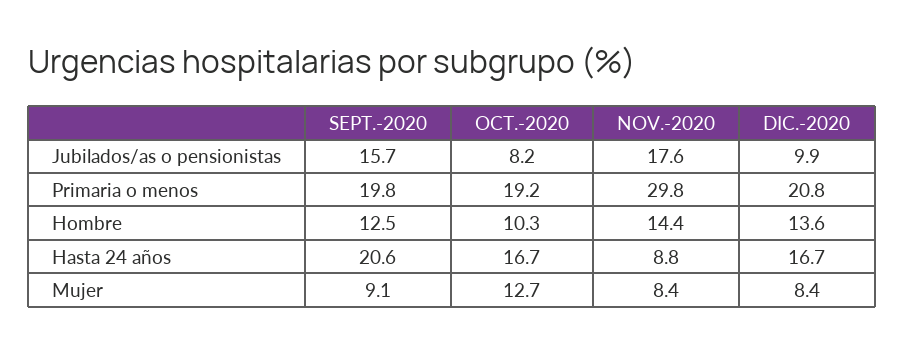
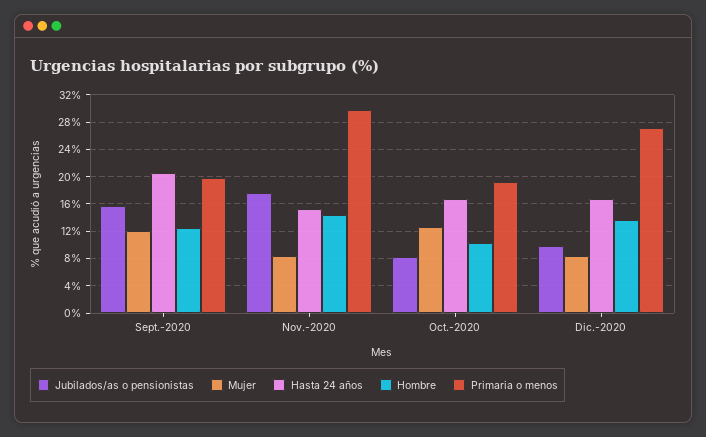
Primaria o menos, DIC.-2020: 20.8 -> 27
Hasta 24 años, NOV.-2020: 8.8 -> 15
Mujer, SEPT.-2020: 9.1 -> 12

